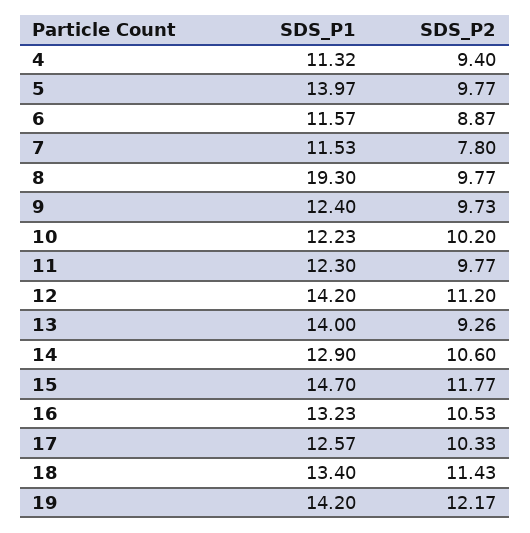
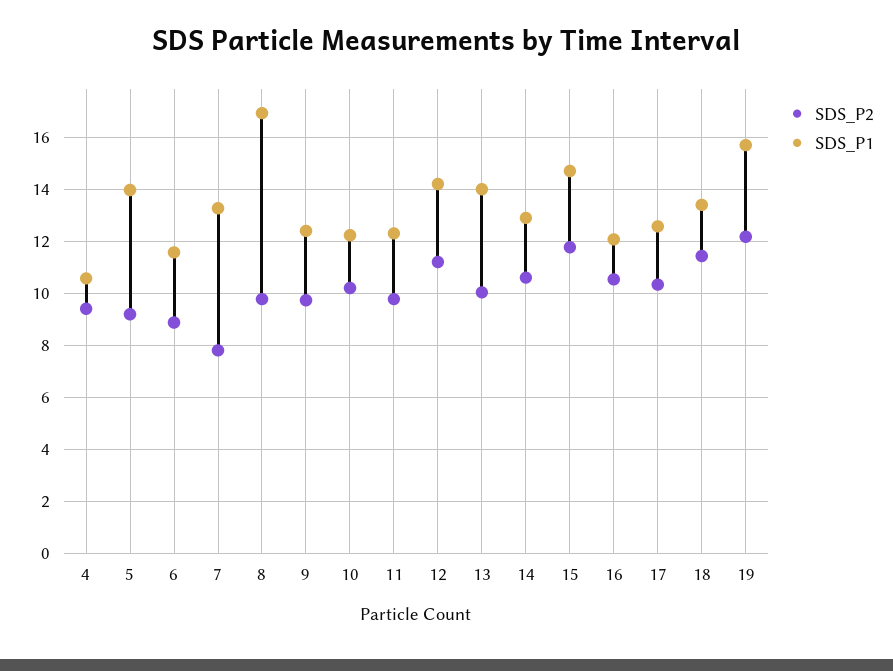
SDS_P1, 4: 11.32 -> 10.5
SDS_P2, 5: 9.77 -> 9.25
SDS_P1, 7: 11.53 -> 13.25
SDS_P1, 8: 19.3 -> 17
SDS_P2, 13: 9.26 -> 10
SDS_P1, 16: 13.23 -> 12
SDS_P1, 19: 14.2 -> 15.75

